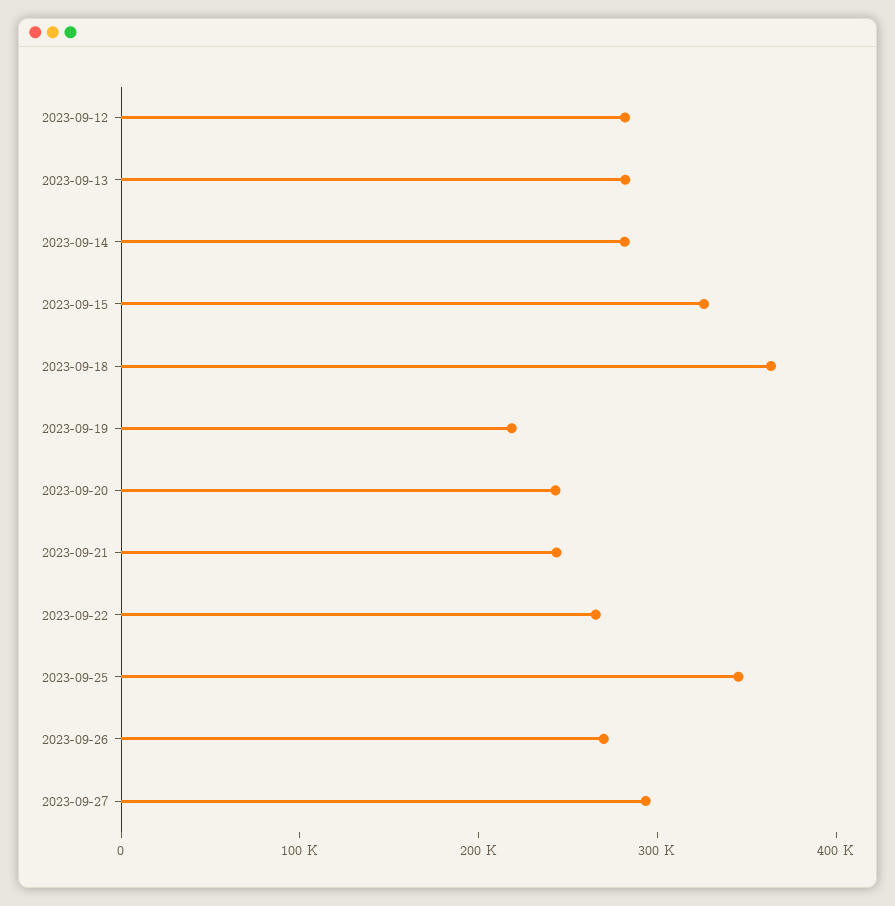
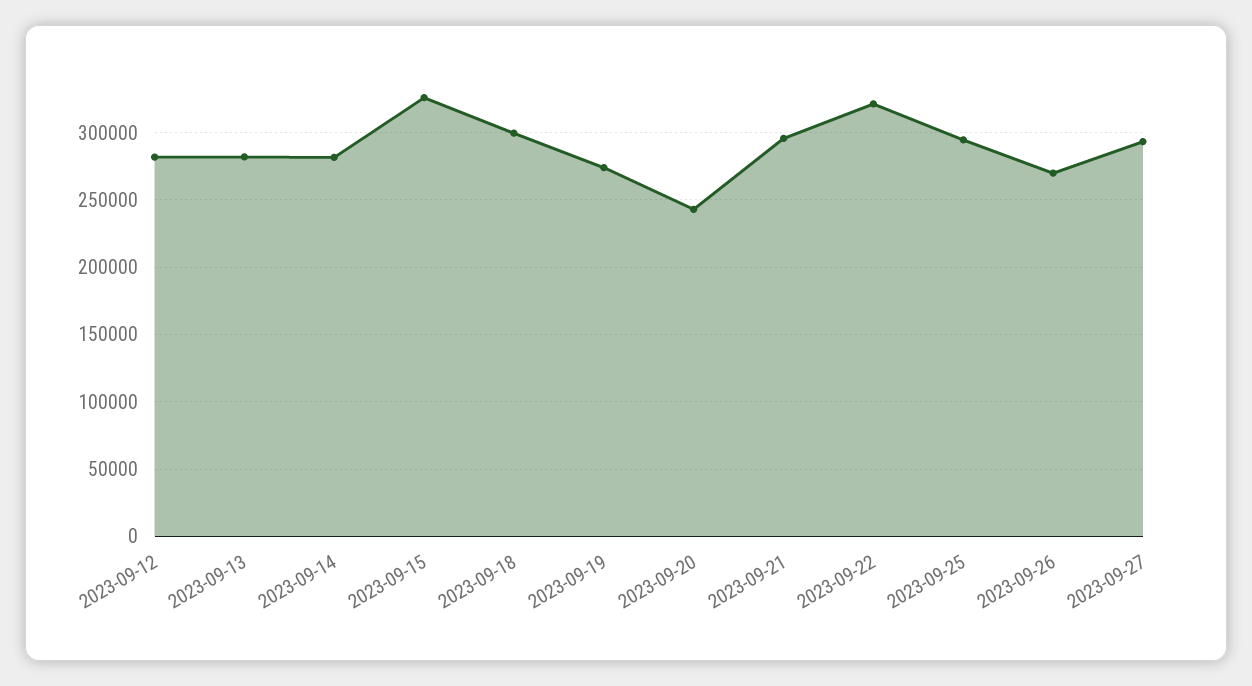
2023-09-18: 360000 -> 300000
2023-09-19: 220000 -> 275000
2023-09-21: 240000 -> 295000
2023-09-22: 260000 -> 320000
2023-09-25: 340000 -> 295000

